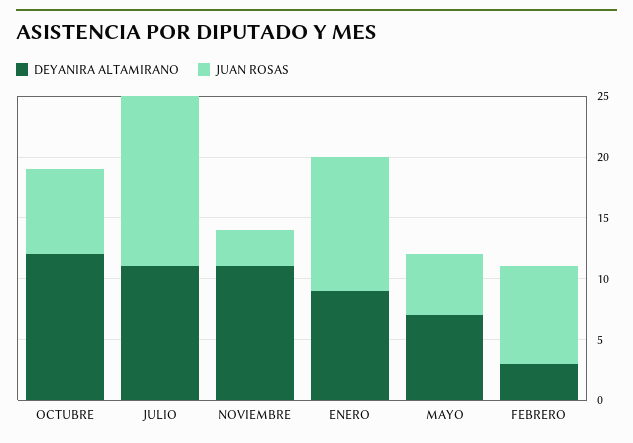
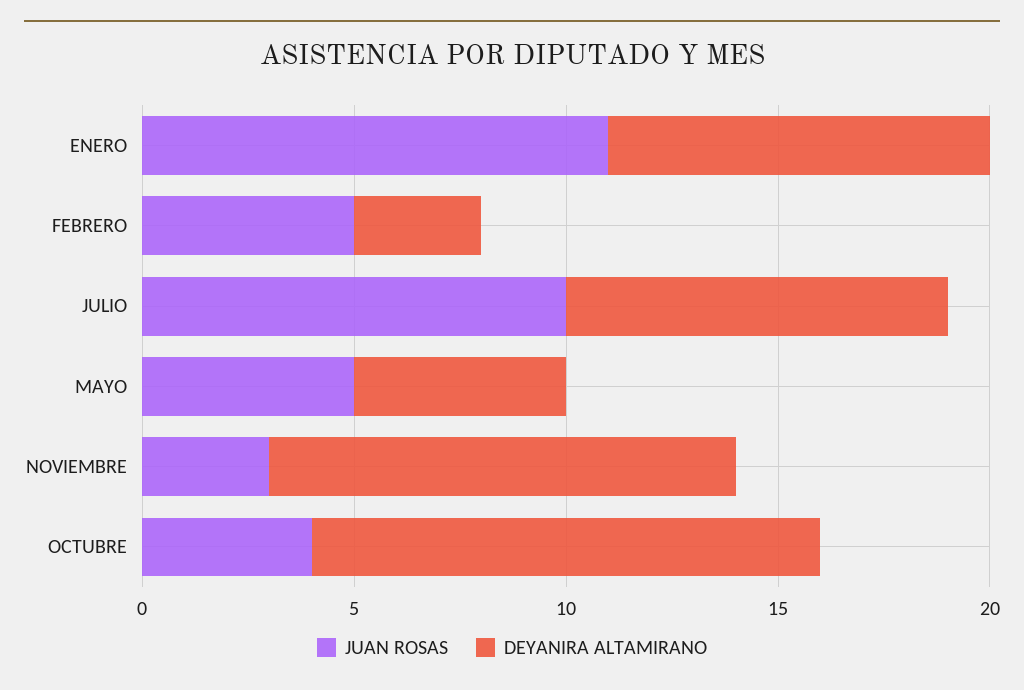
JUAN ROSAS, OCTUBRE: 7 -> 4
DEYANIRA ALTAMIRANO, JULIO: 11 -> 9
JUAN ROSAS, JULIO: 14 -> 10
DEYANIRA ALTAMIRANO, MAYO: 7 -> 5
JUAN ROSAS, FEBRERO: 8 -> 5

